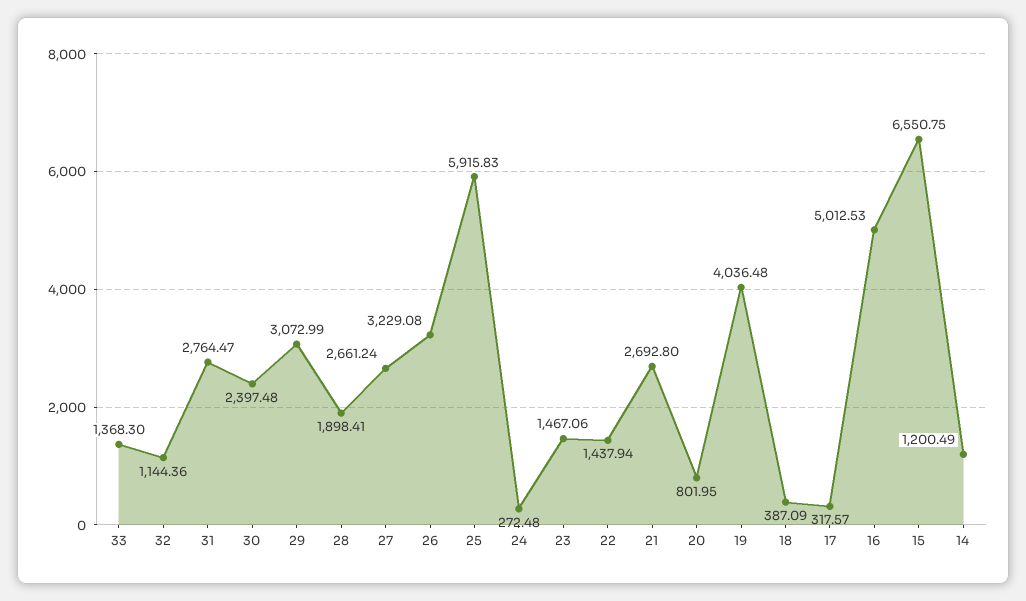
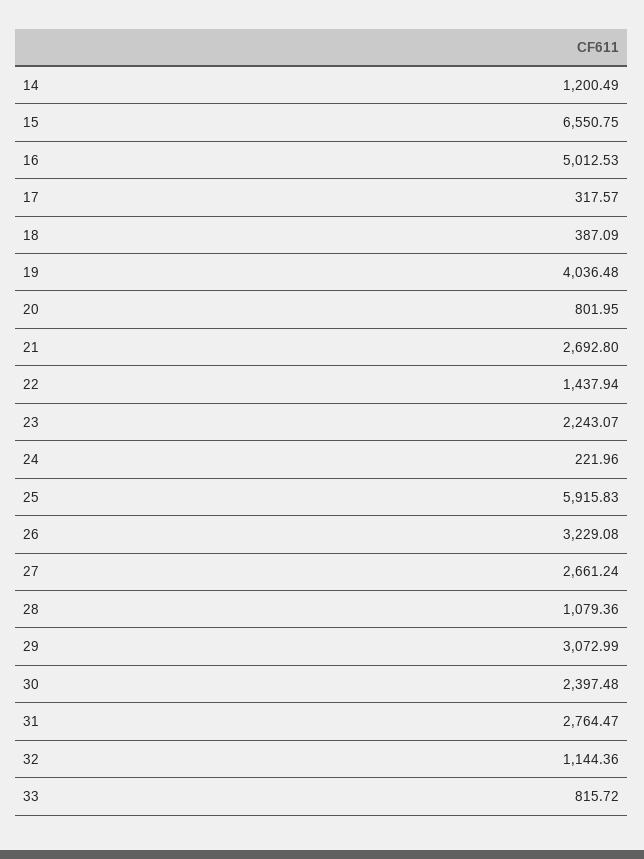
33: 1368.3 -> 815.72
28: 1898.41 -> 1079.36
24: 272.48 -> 221.96
23: 1467.06 -> 2243.07

